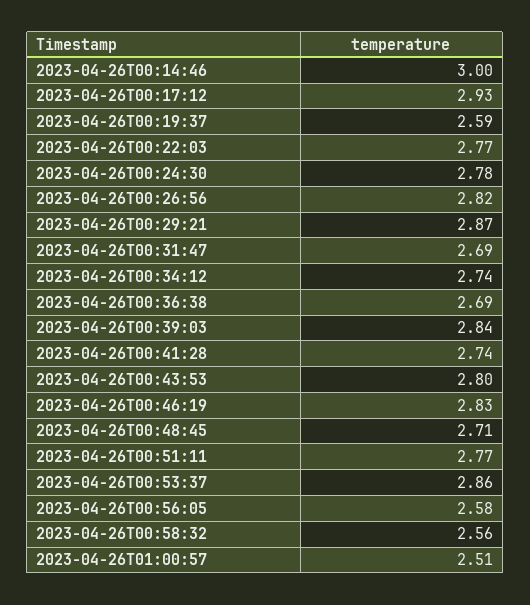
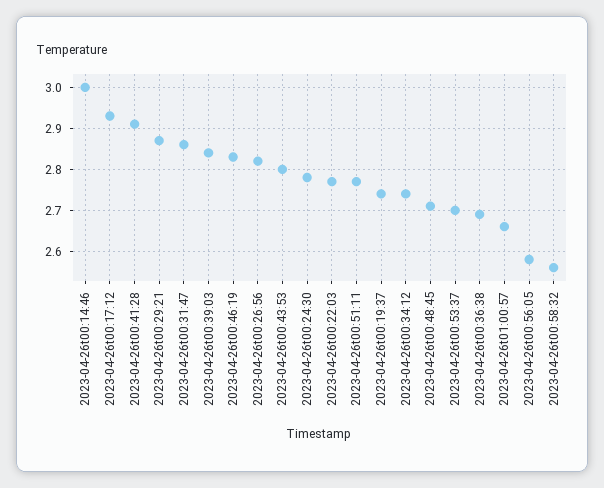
2023-04-26T00:19:37: 2.59 -> 2.75
2023-04-26T00:31:47: 2.69 -> 2.85
2023-04-26T00:41:28: 2.74 -> 2.9
2023-04-26T00:53:37: 2.86 -> 2.7
2023-04-26T01:00:57: 2.51 -> 2.65

